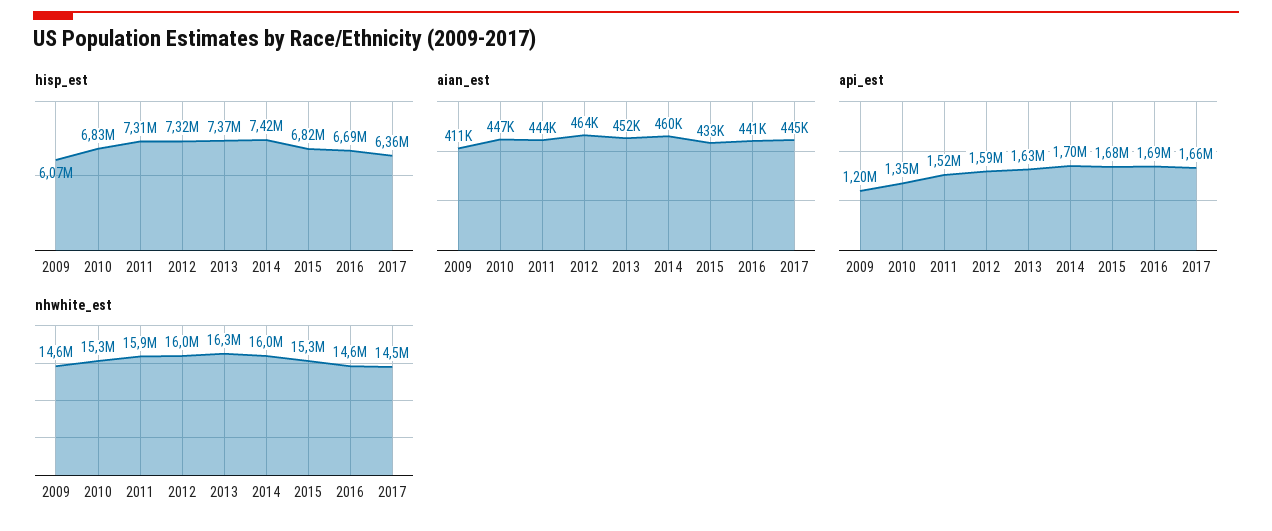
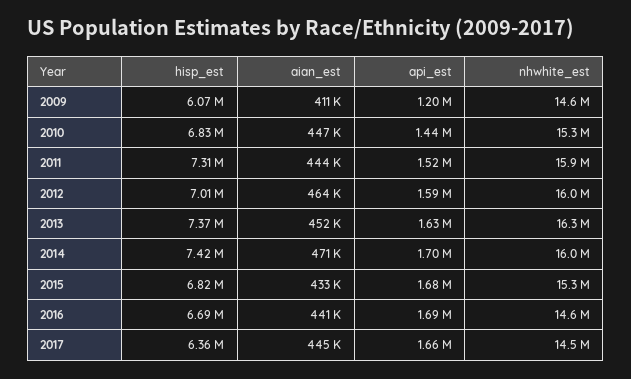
hisp_est, 2012: 7320000 -> 7010000
aian_est, 2014: 460000 -> 471000
api_est, 2010: 1350000 -> 1440000

